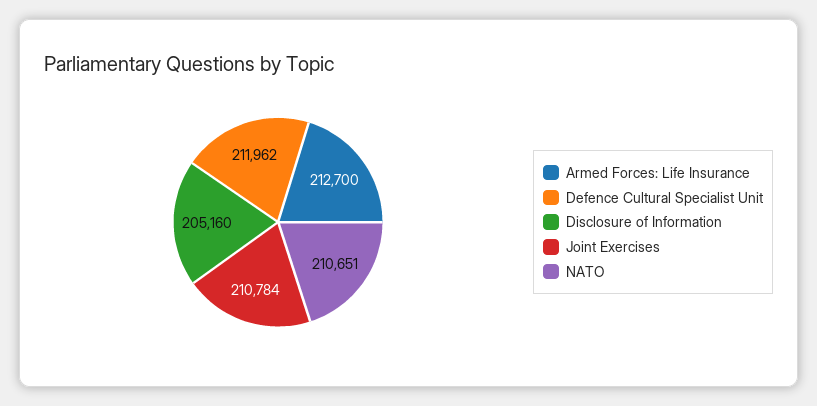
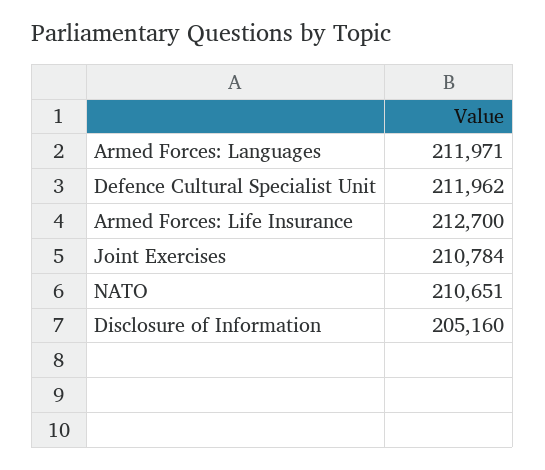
Armed Forces: Languages: none -> 211971

